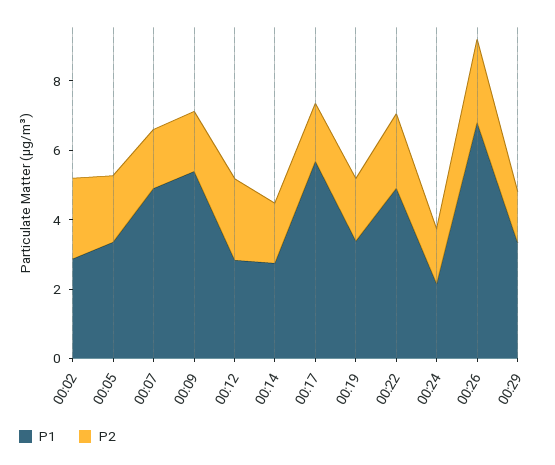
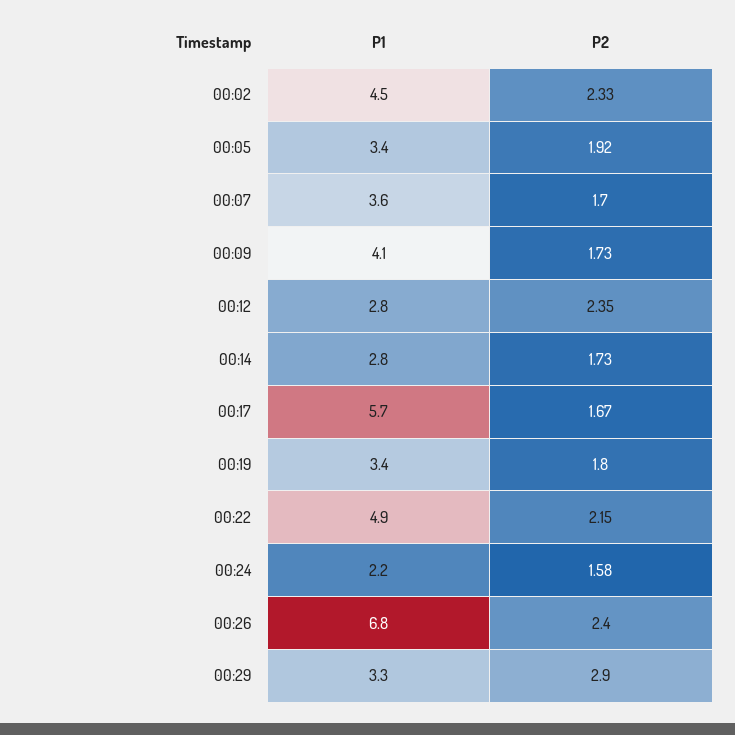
P1, 00:02: 3 -> 4.5
P1, 00:07: 5 -> 3.6
P1, 00:09: 5.5 -> 4.1
P2, 00:29: 1.5 -> 2.9

